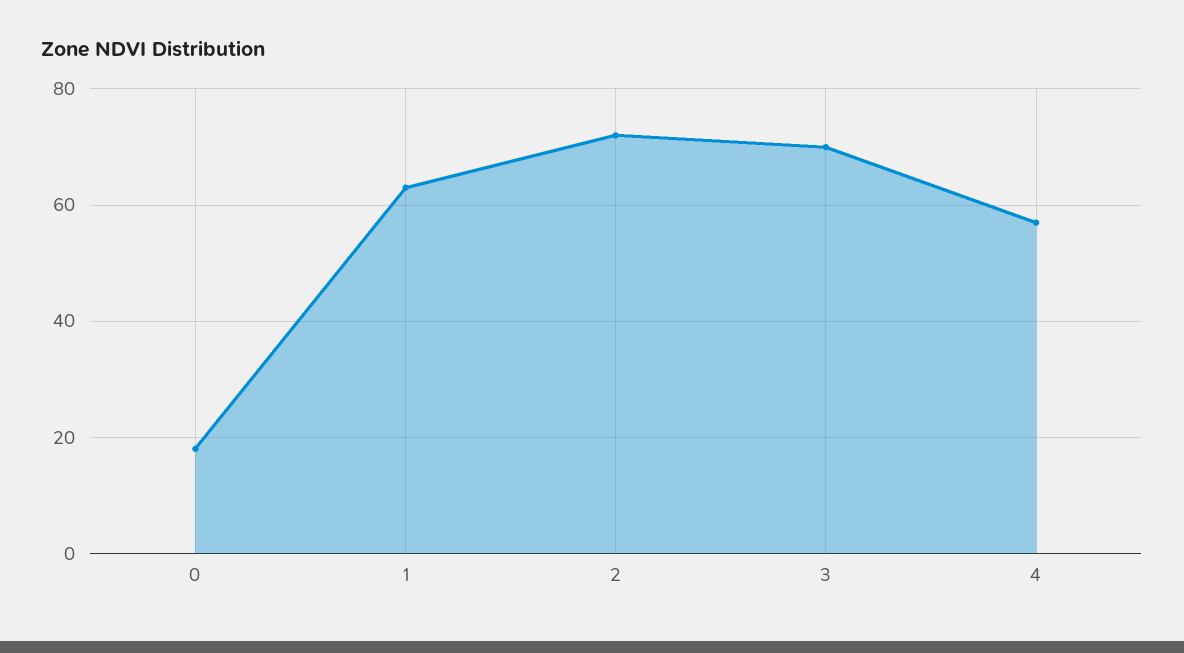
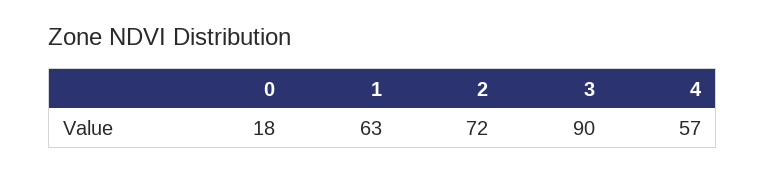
3: 70 -> 90

